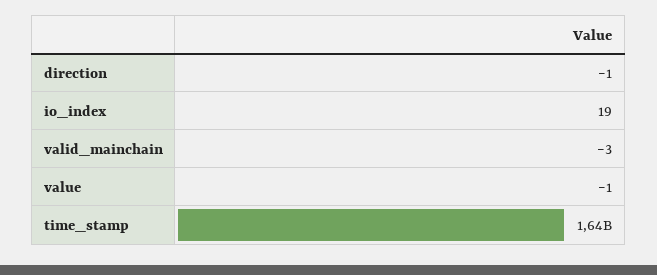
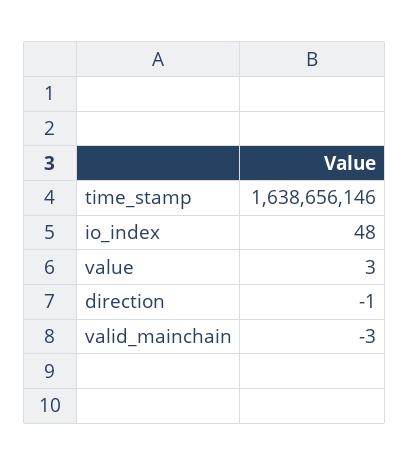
io_index: 19 -> 48
value: -1 -> 3

